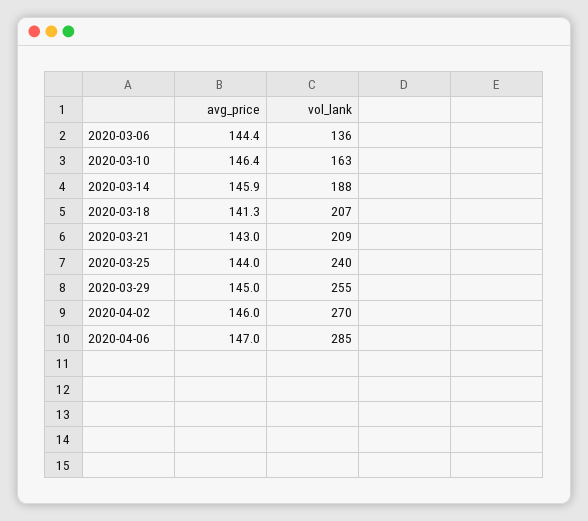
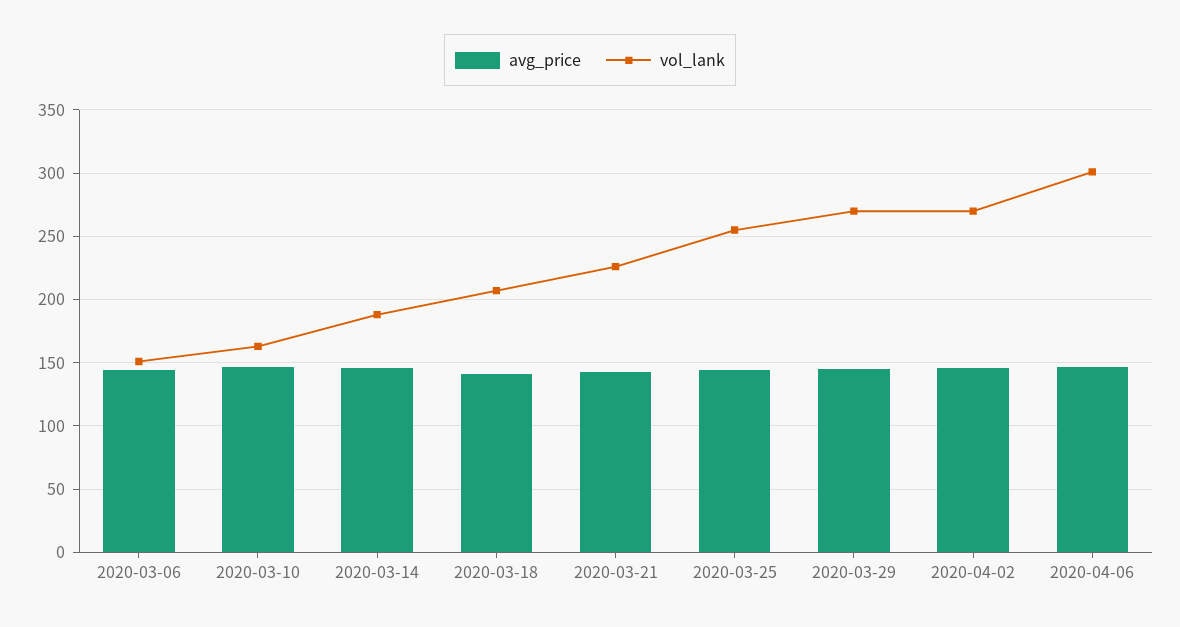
vol_lank, 2020-03-06: 136 -> 150
vol_lank, 2020-03-21: 209 -> 225
vol_lank, 2020-03-25: 240 -> 255
vol_lank, 2020-03-29: 255 -> 270
vol_lank, 2020-04-06: 285 -> 300

